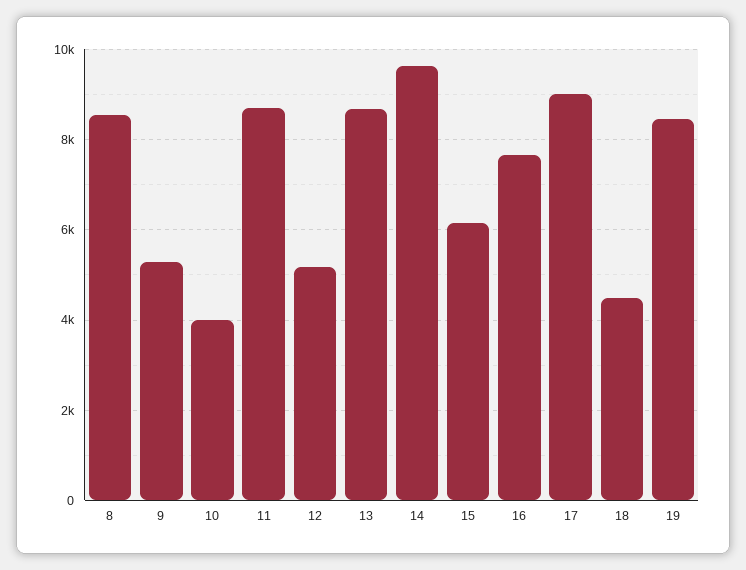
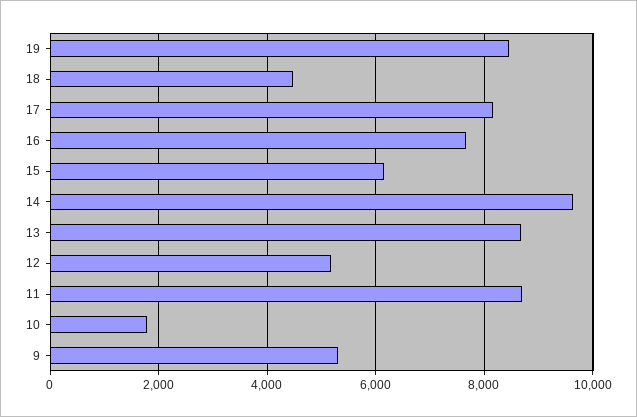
8: 8600 -> none
10: 4000 -> 1800
17: 9000 -> 8200

